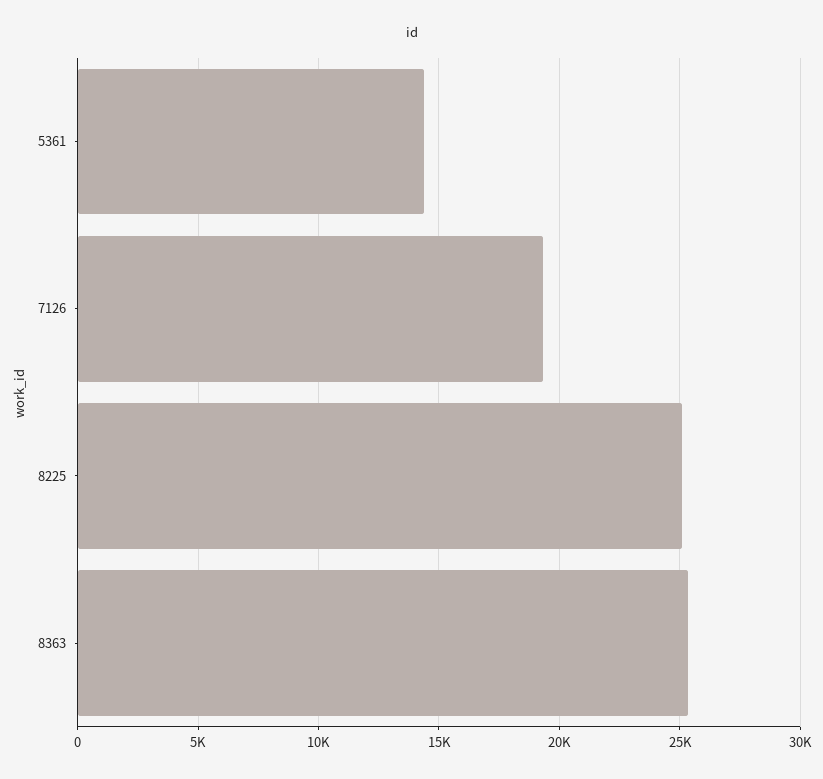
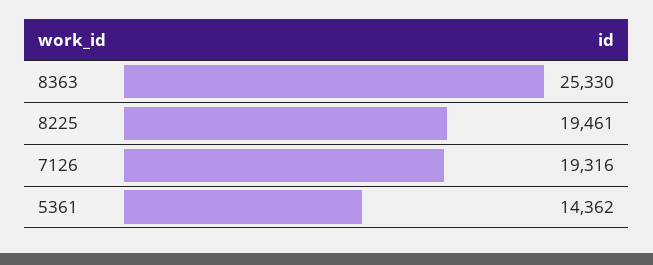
8225: 25000 -> 19461

